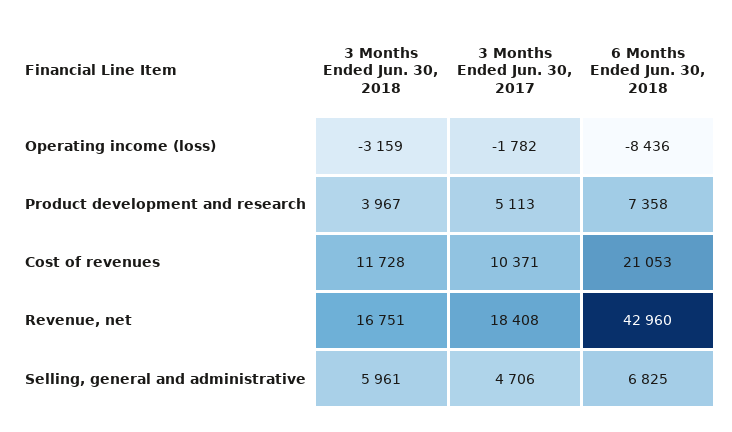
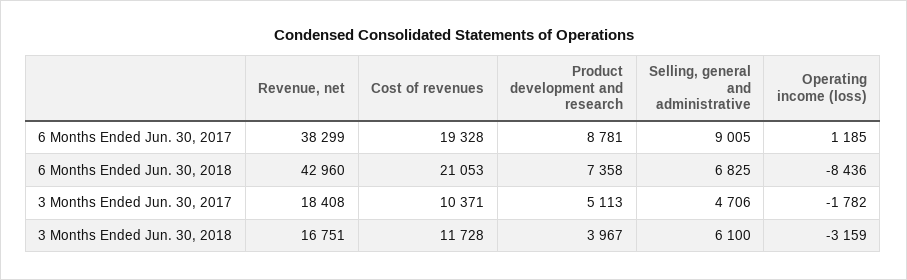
3 Months Ended Jun. 30, 2018, Selling, general and administrative: 5961 -> 6100
6 Months Ended Jun. 30, 2017, Revenue, net: none -> 38299
6 Months Ended Jun. 30, 2017, Cost of revenues: none -> 19328
6 Months Ended Jun. 30, 2017, Product development and research: none -> 8781
6 Months Ended Jun. 30, 2017, Selling, general and administrative: none -> 9005
6 Months Ended Jun. 30, 2017, Operating income (loss): none -> 1185

